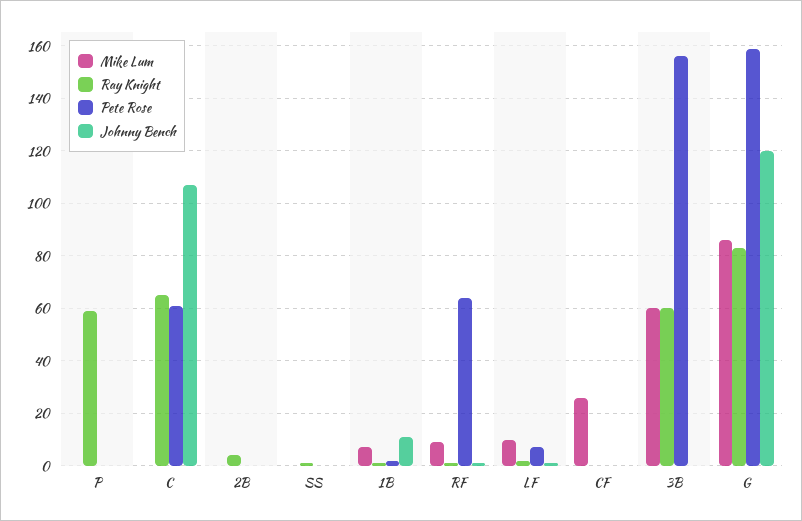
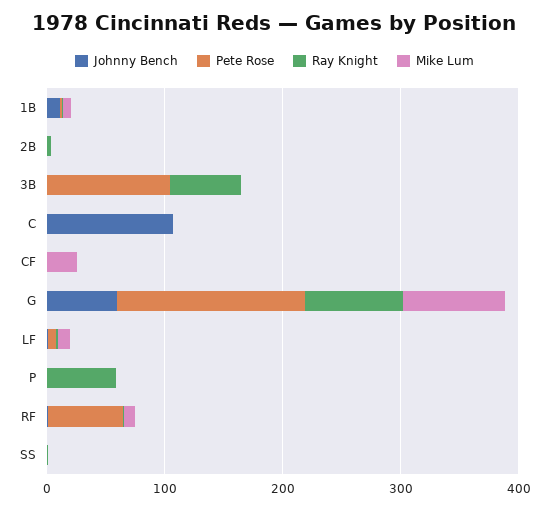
Ray Knight, C: 65 -> 0
Pete Rose, C: 60 -> 0
Mike Lum, 3B: 60 -> 0
Pete Rose, 3B: 155 -> 100
Johnny Bench, G: 120 -> 60

